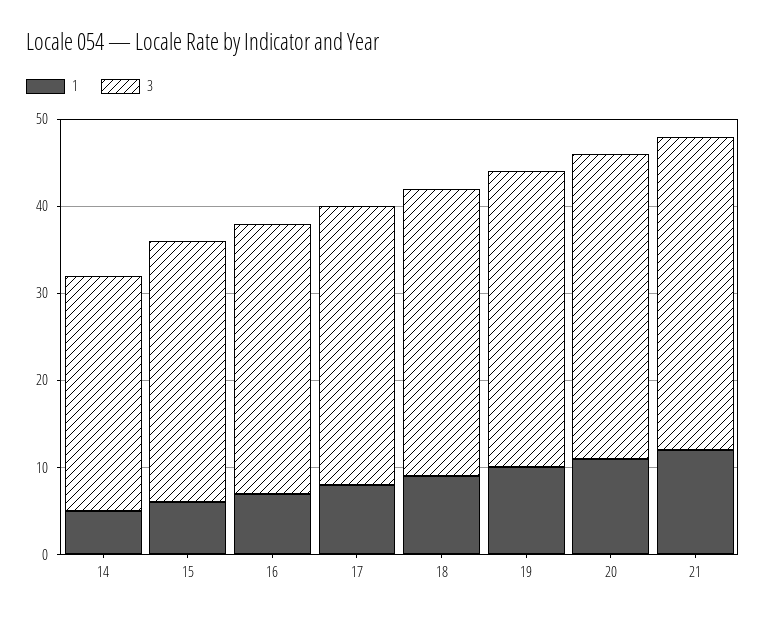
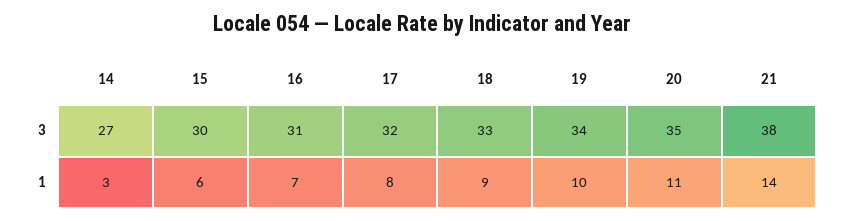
1, 14: 5 -> 3
1, 21: 12 -> 14
3, 21: 36 -> 38

